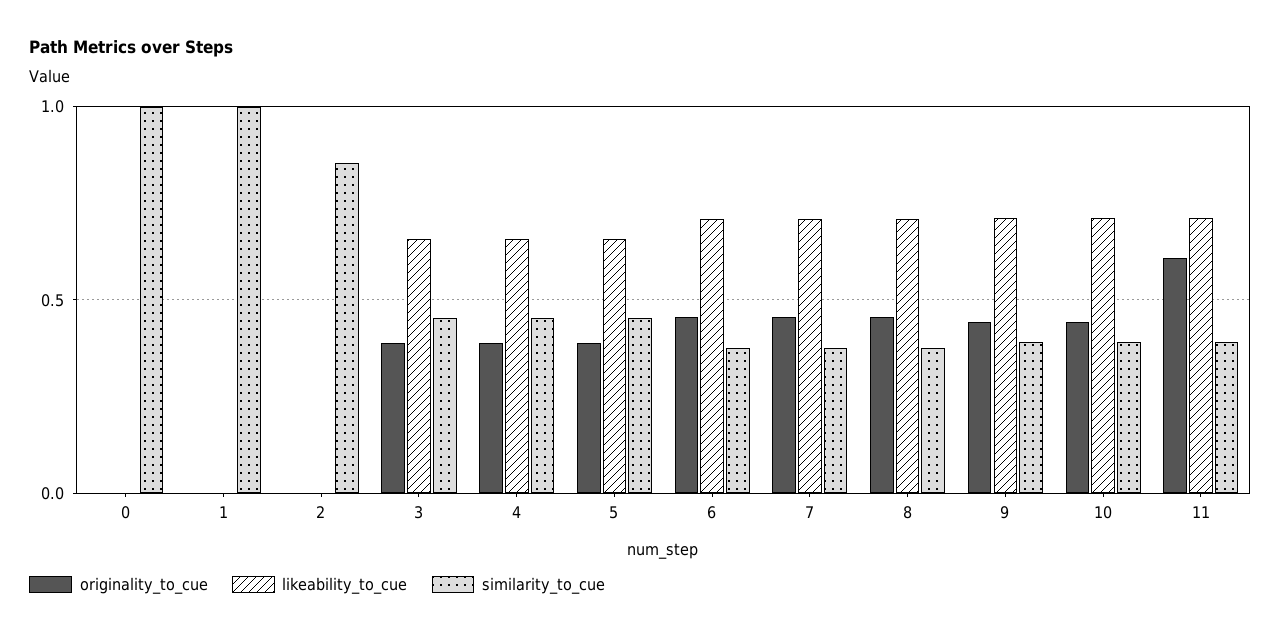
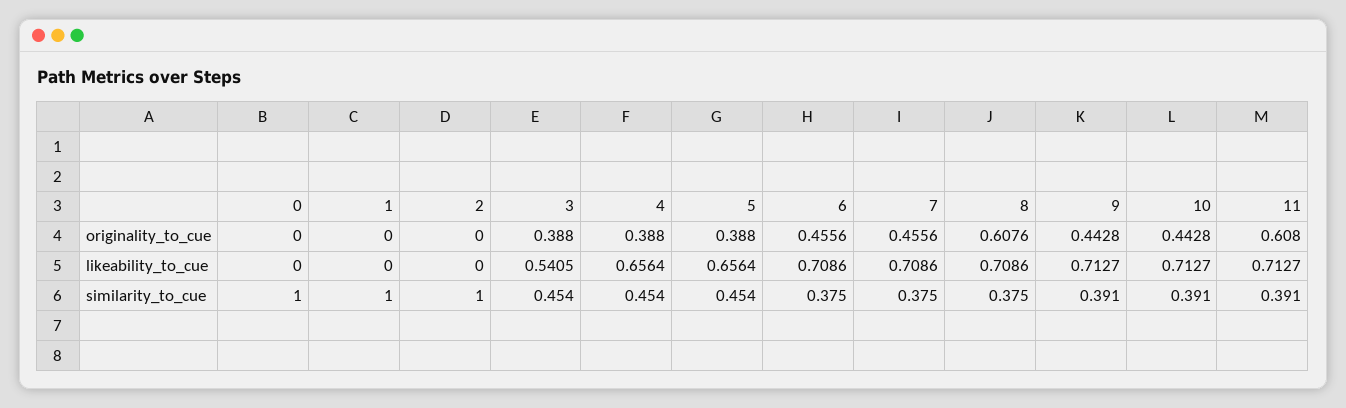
similarity_to_cue, 2: 0.85 -> 1
likeability_to_cue, 3: 0.65 -> 0.5405
originality_to_cue, 8: 0.45 -> 0.6076

